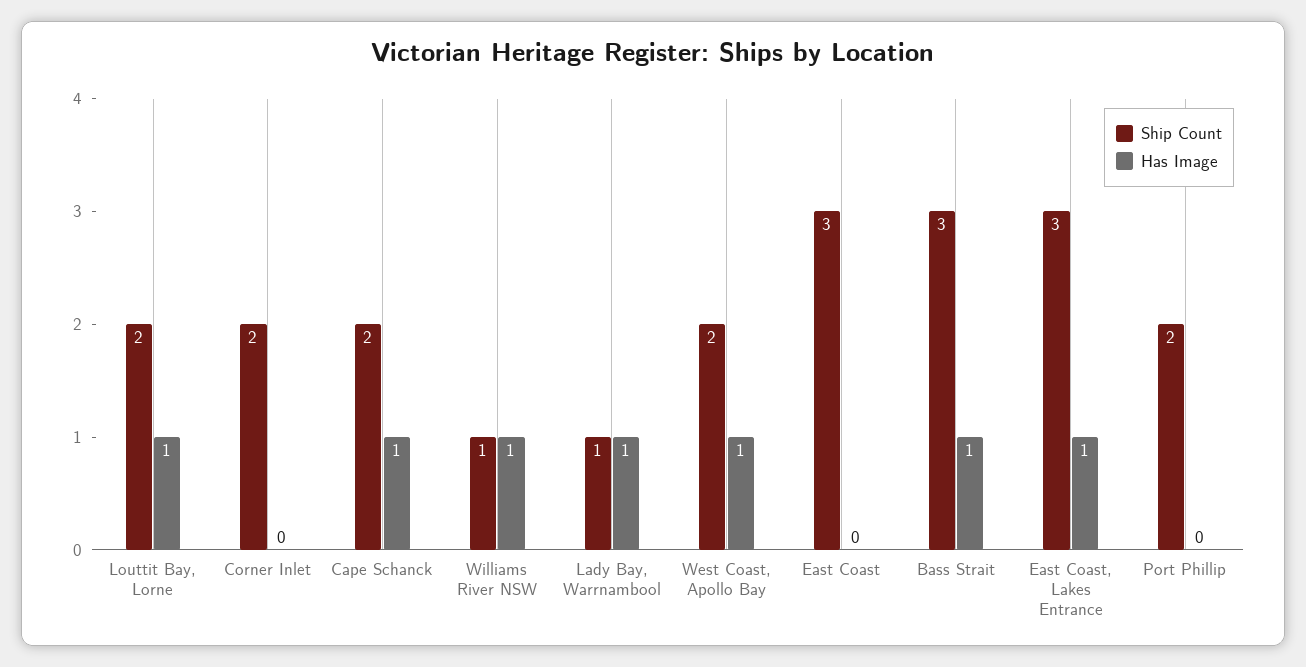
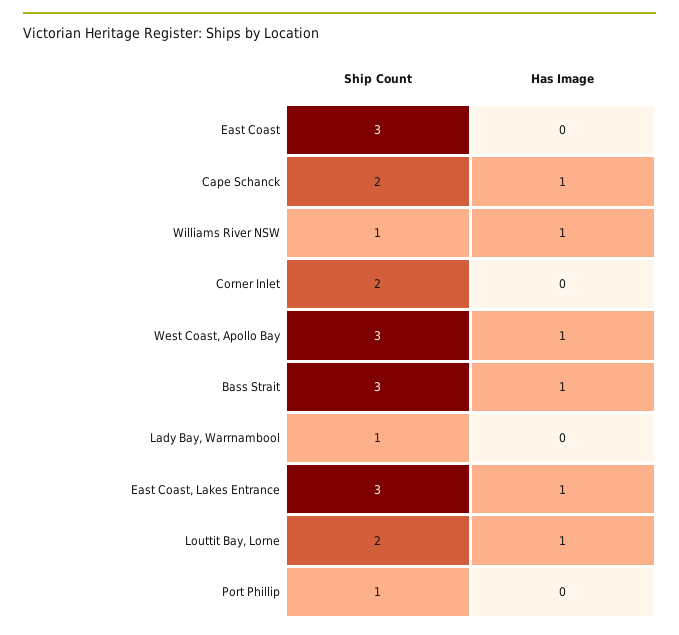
Has Image, Lady Bay, Warrnambool: 1 -> 0
Ship Count, West Coast, Apollo Bay: 2 -> 3
Ship Count, Port Phillip: 2 -> 1

